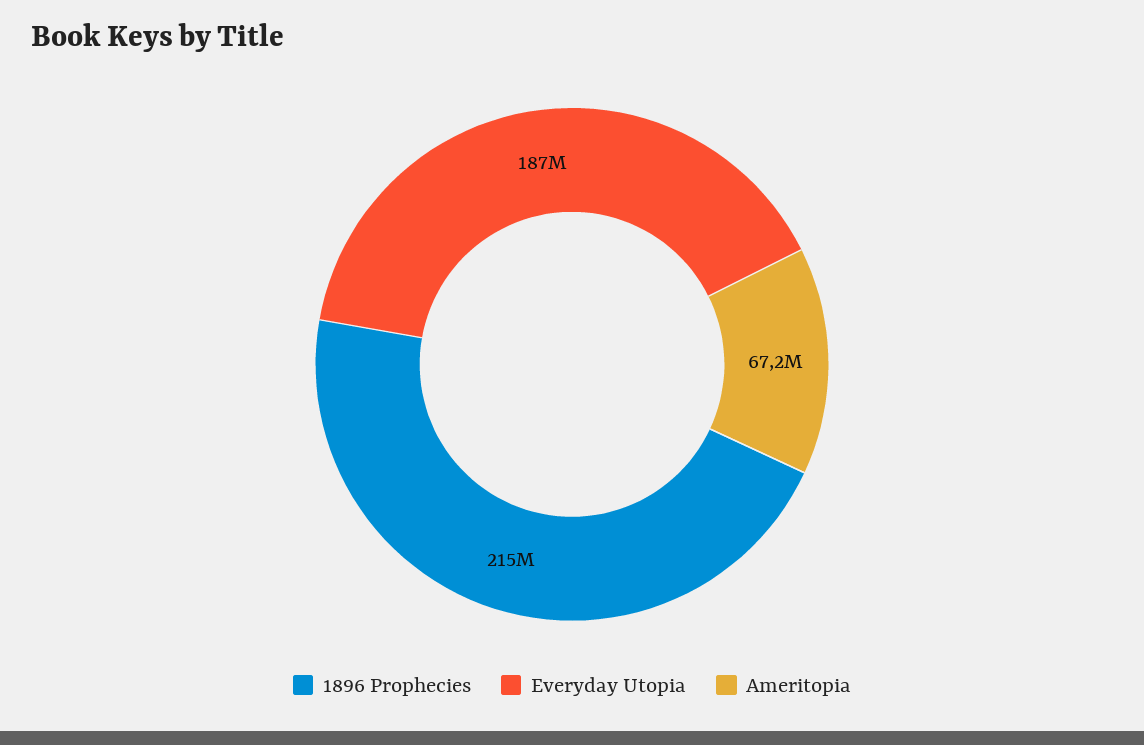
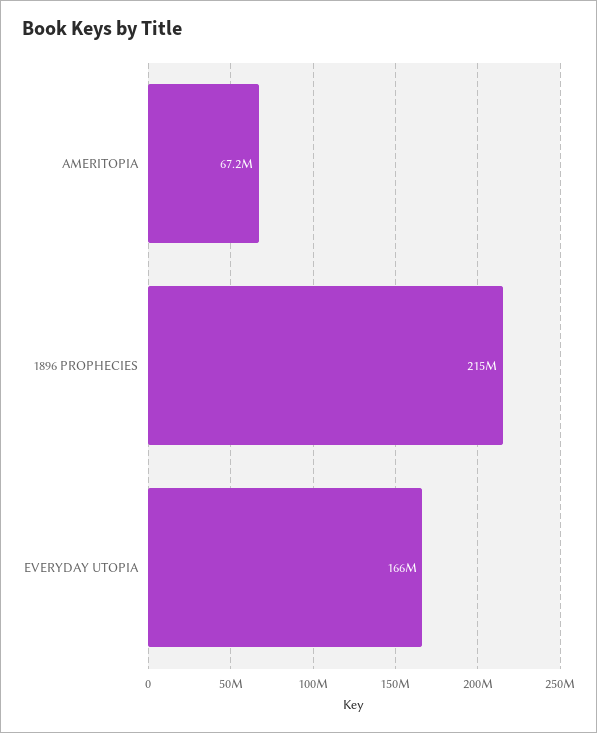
Everyday Utopia: 187000000 -> 166000000

